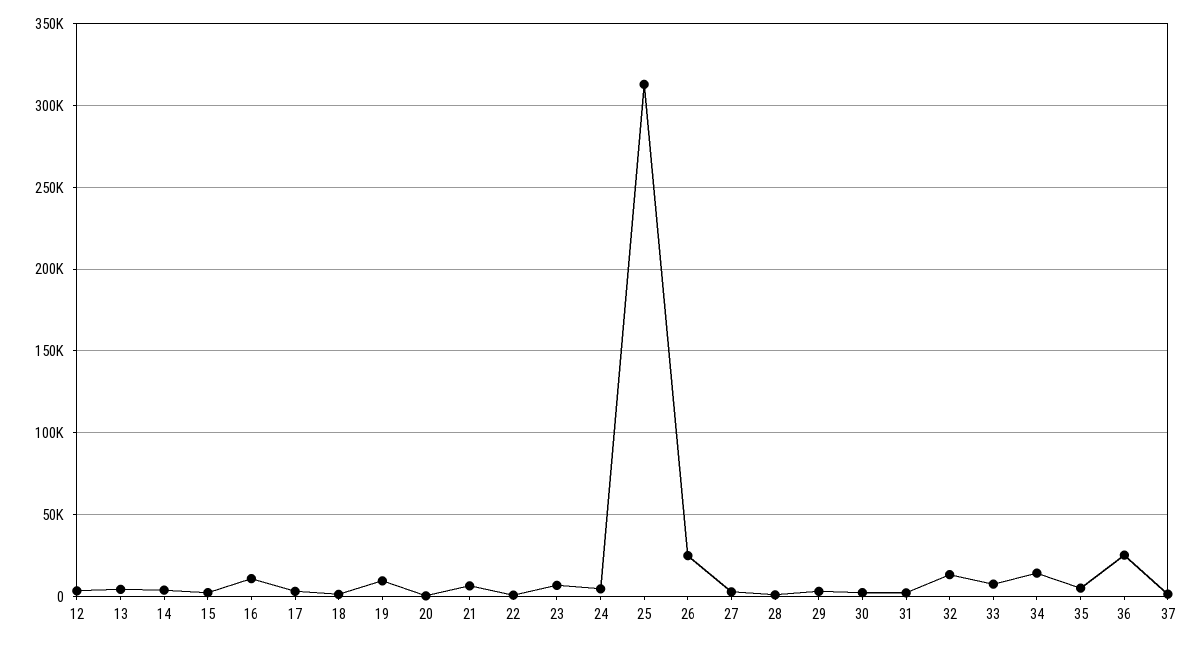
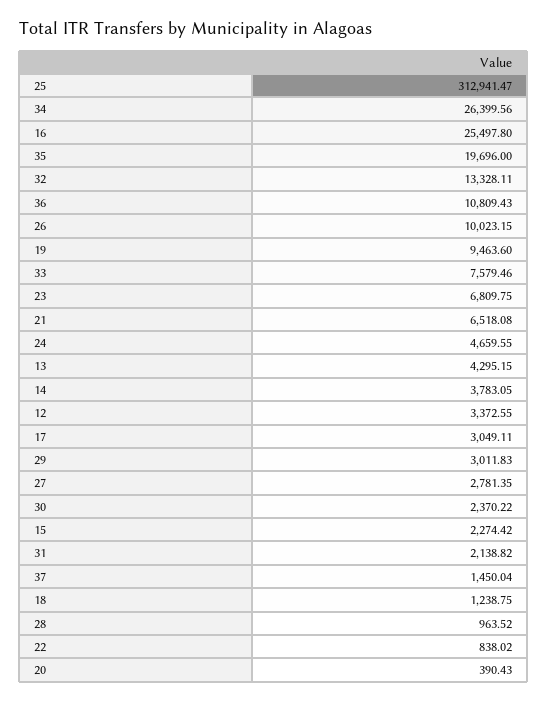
16: 10000 -> 25497.8
26: 25000 -> 10023.15
34: 15000 -> 26399.56
35: 5000 -> 19696
36: 25000 -> 10809.43

